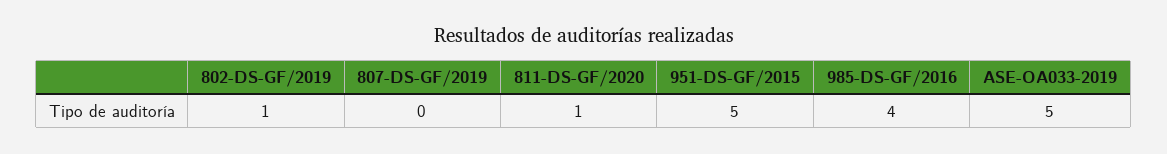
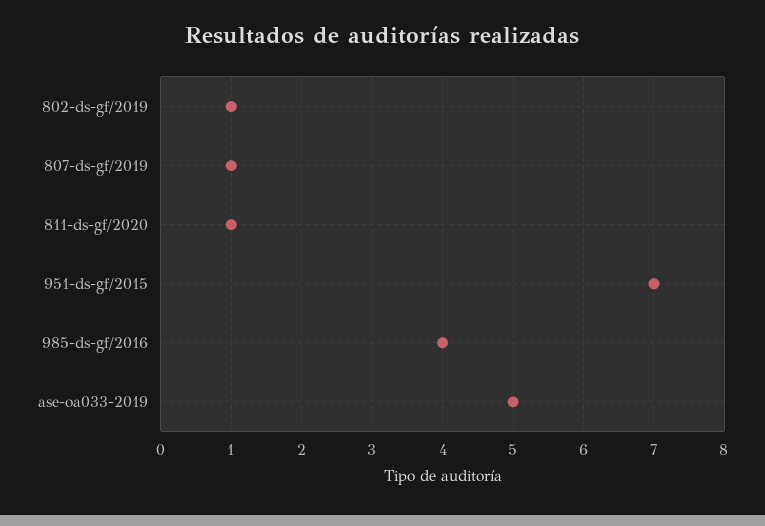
807-DS-GF/2019: 0 -> 1
951-DS-GF/2015: 5 -> 7

